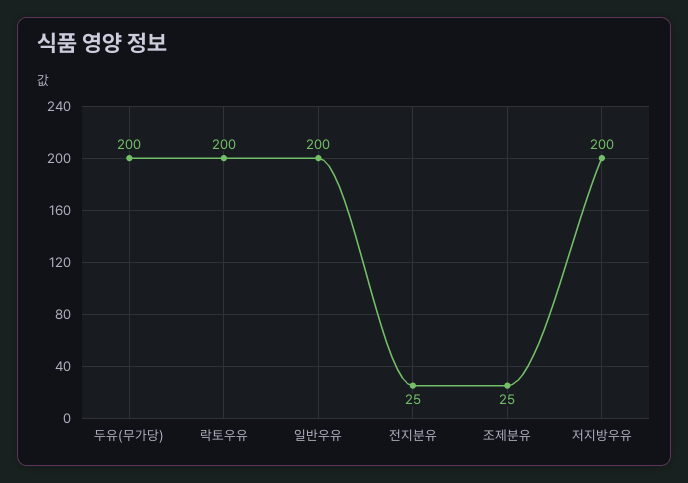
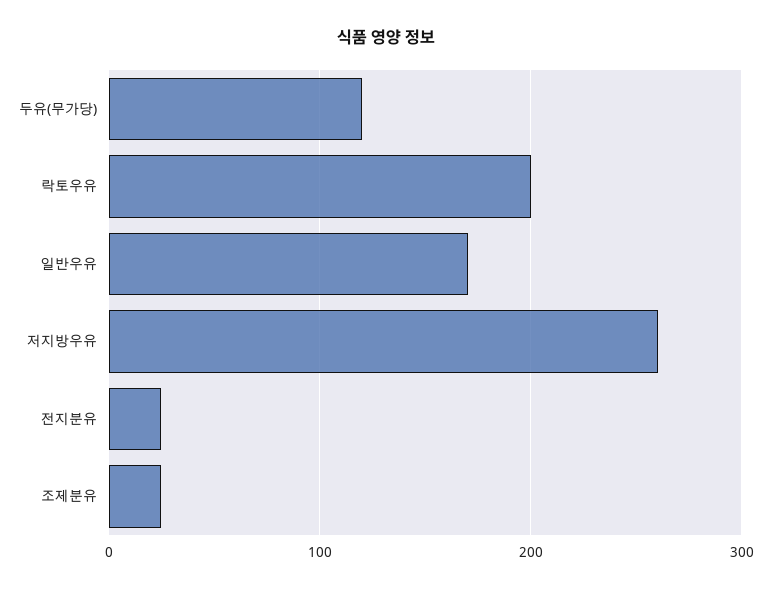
두유(무가당): 200 -> 120
일반우유: 200 -> 170
저지방우유: 200 -> 260

